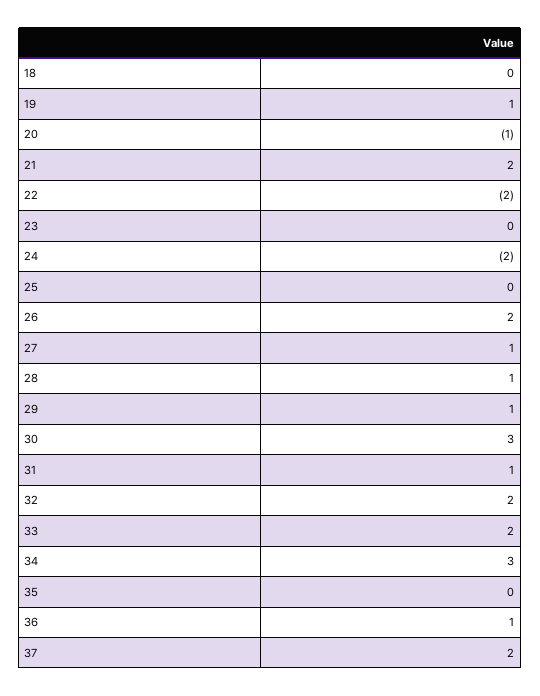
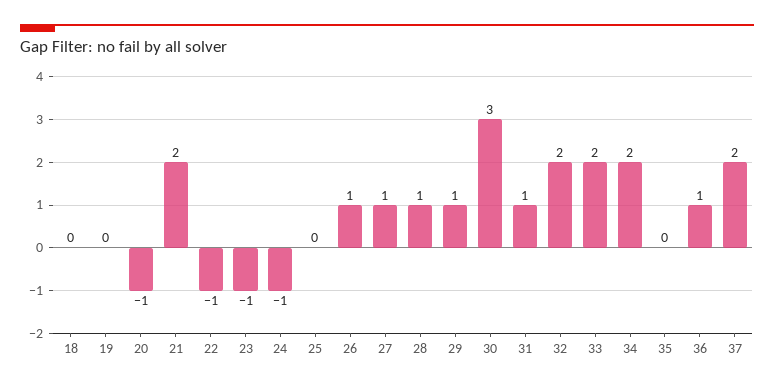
19: 1 -> 0
22: -2 -> -1
23: 0 -> -1
24: -2 -> -1
26: 2 -> 1
34: 3 -> 2

